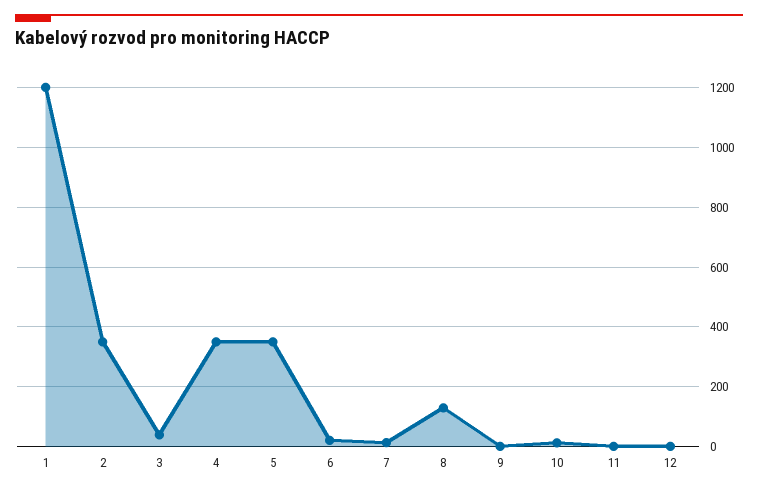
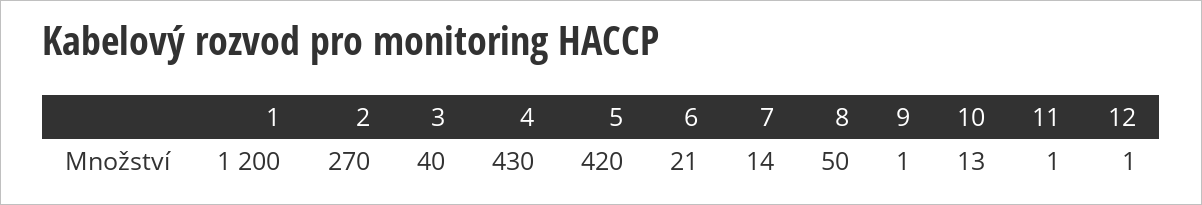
2: 350 -> 270
4: 350 -> 430
5: 350 -> 420
8: 125 -> 50

